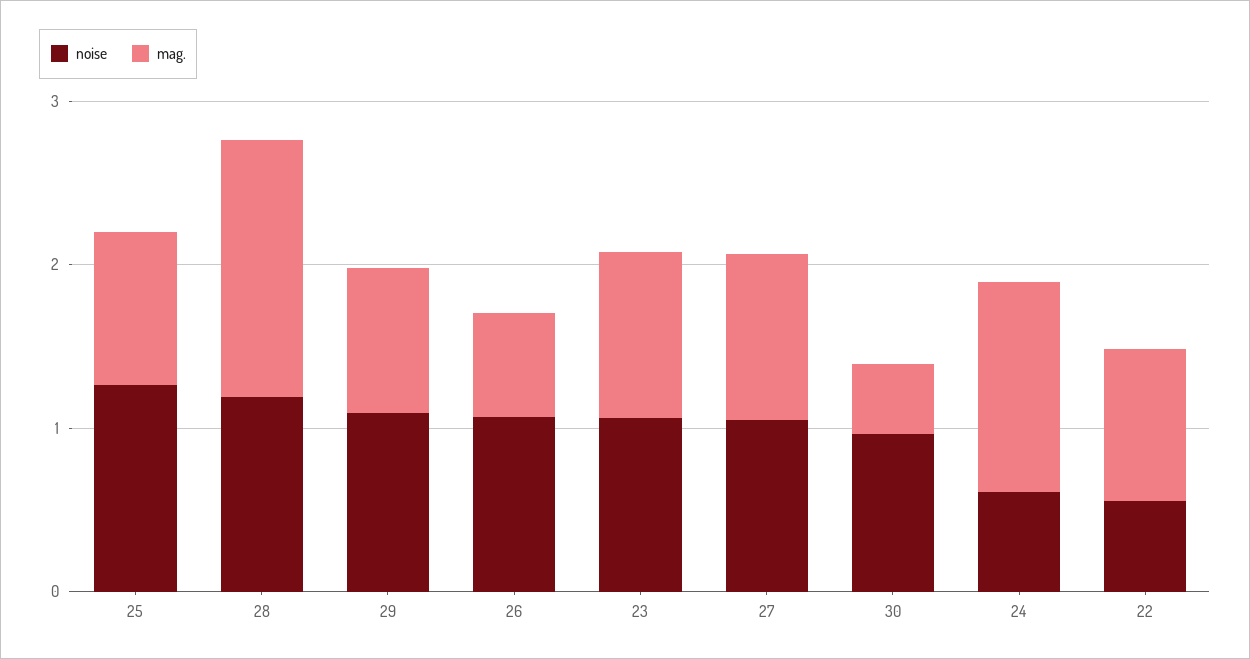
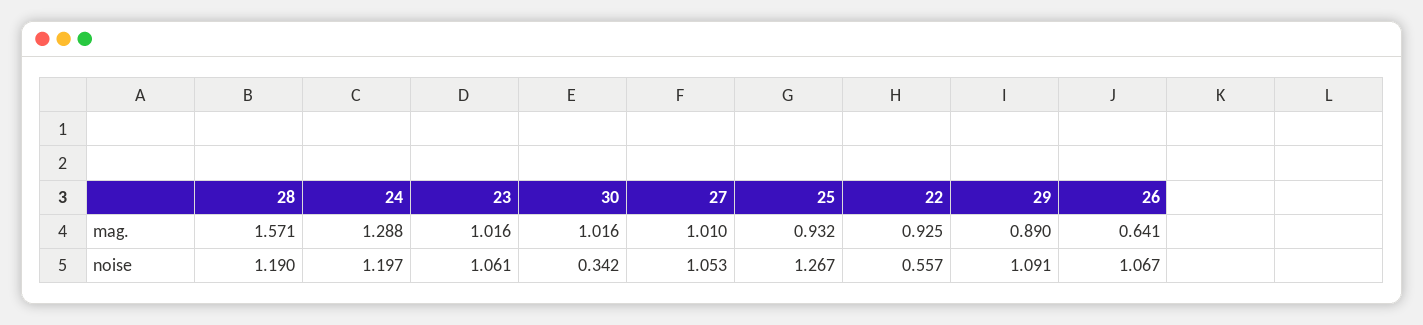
noise, 30: 1 -> 0.342
mag., 30: 0.4 -> 1.016
noise, 24: 0.6 -> 1.197

